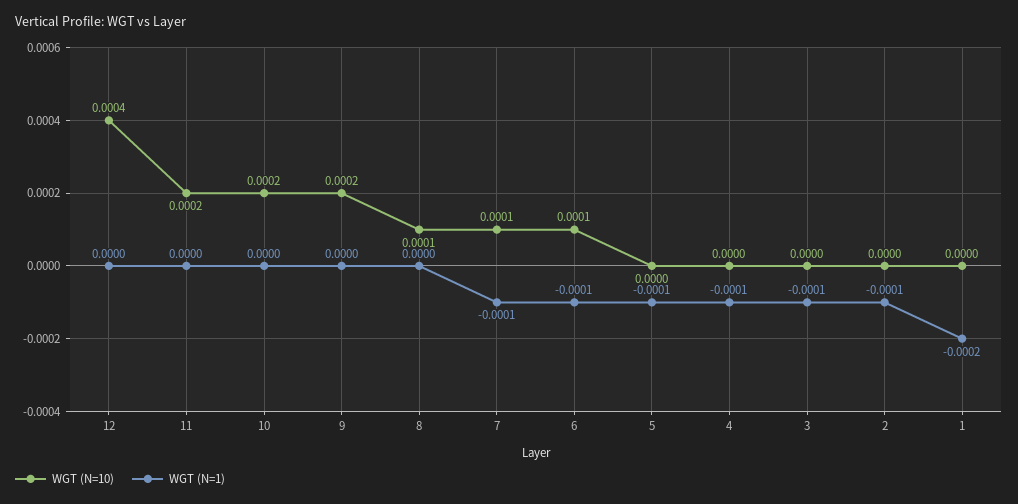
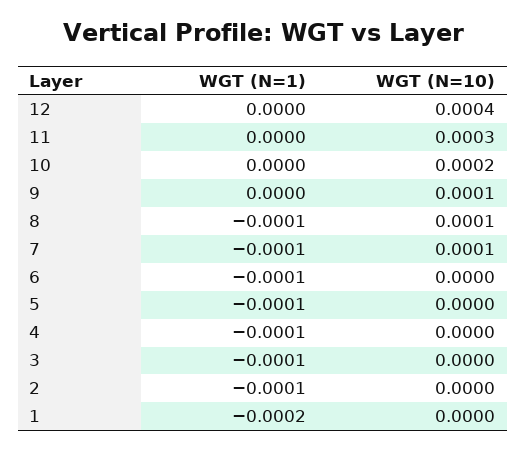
WGT (N=10), 11: 0.0002 -> 0.0003
WGT (N=10), 9: 0.0002 -> 0.0001
WGT (N=1), 8: 0 -> -0.0001
WGT (N=10), 6: 0.0001 -> 0

